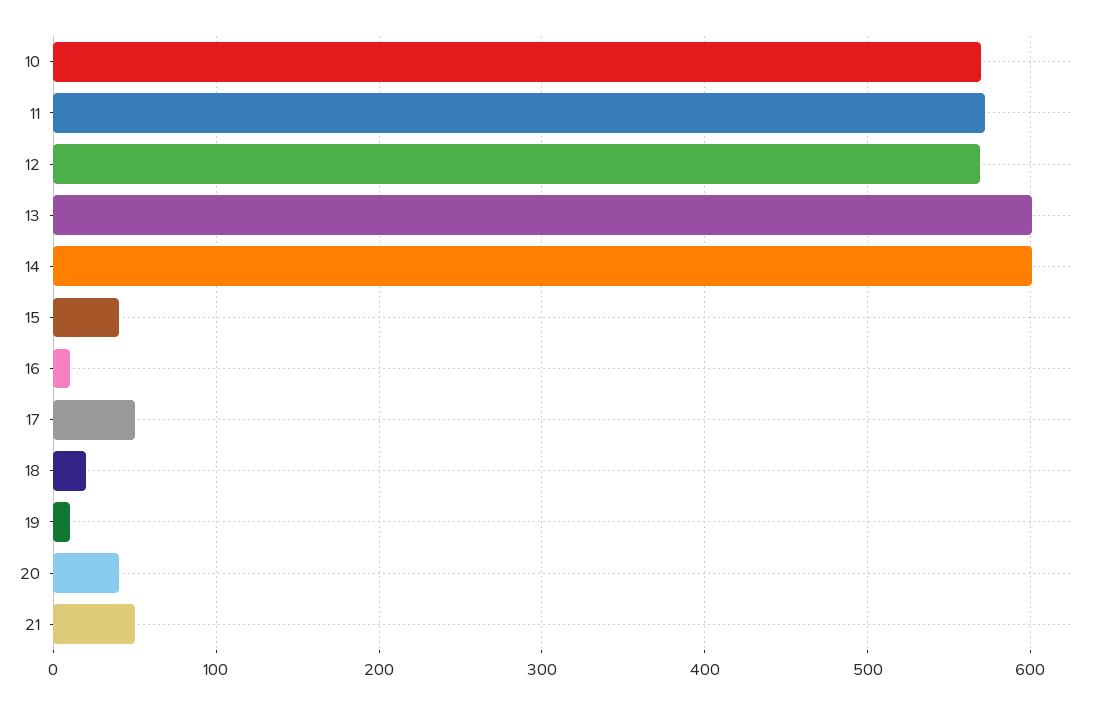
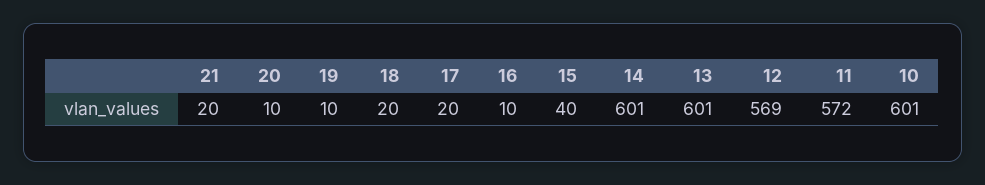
10: 570 -> 601
17: 50 -> 20
20: 40 -> 10
21: 50 -> 20

